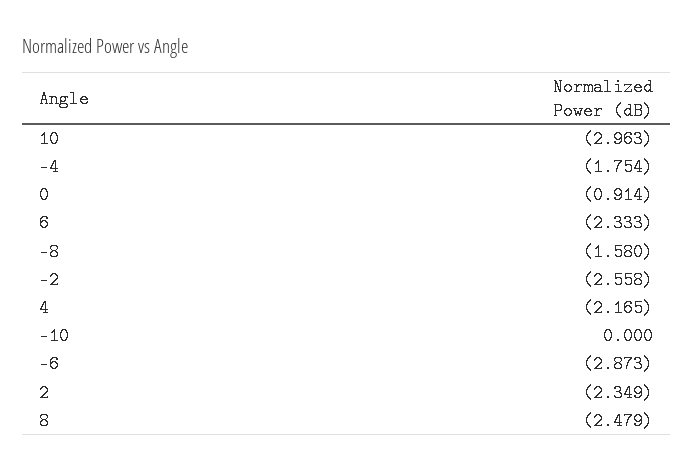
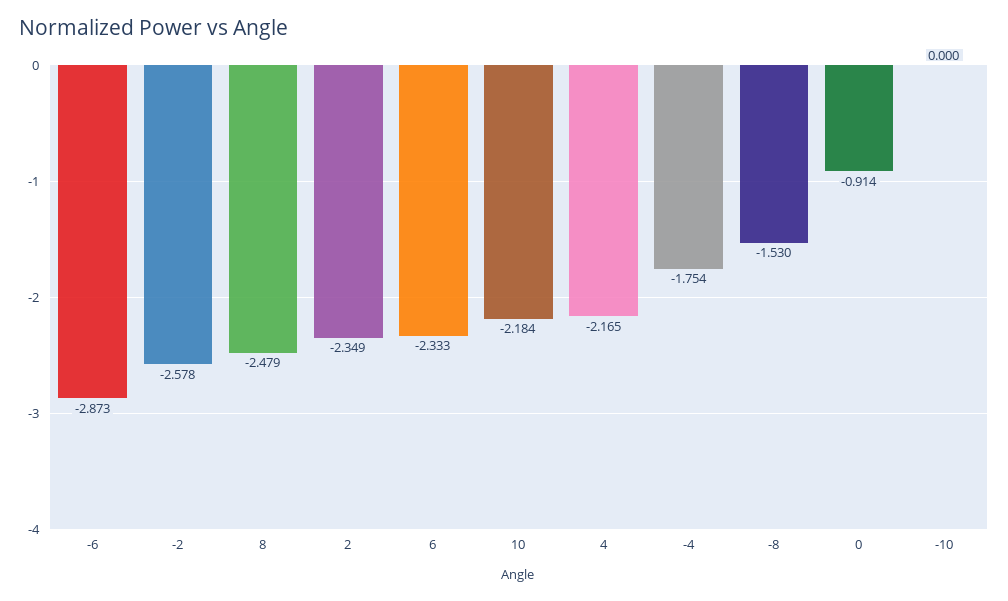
10: -2.963 -> -2.184
-8: -1.58 -> -1.53
-2: -2.558 -> -2.578

